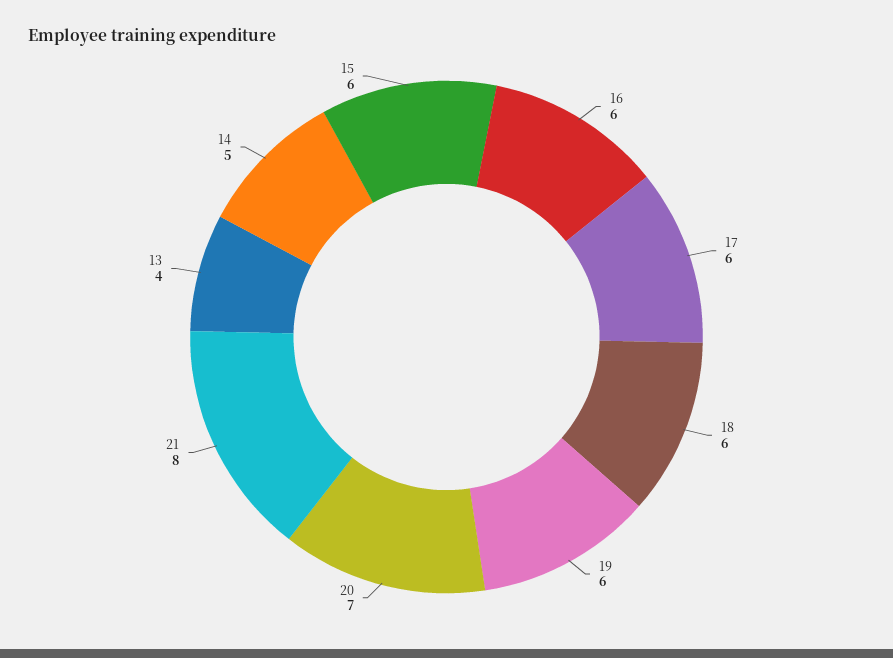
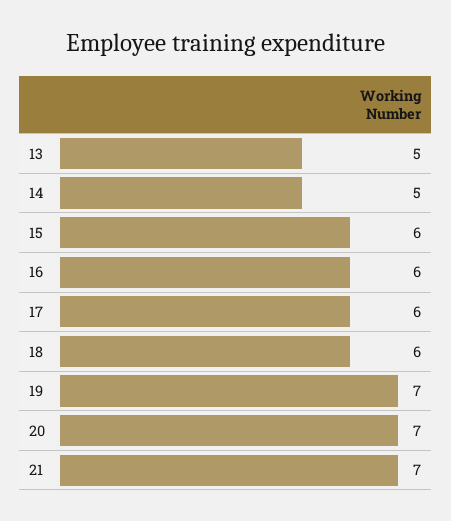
19: 6 -> 7
21: 8 -> 7
13: 4 -> 5

